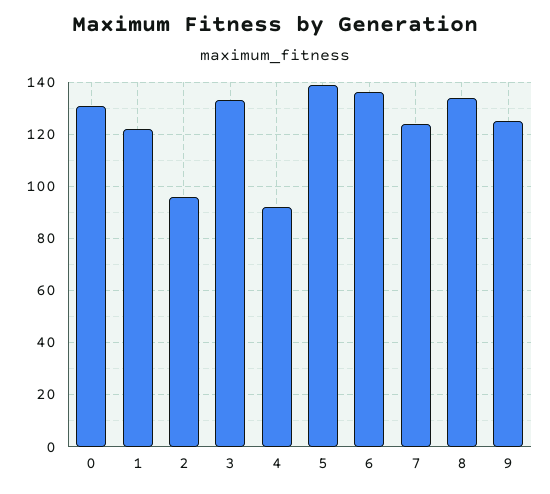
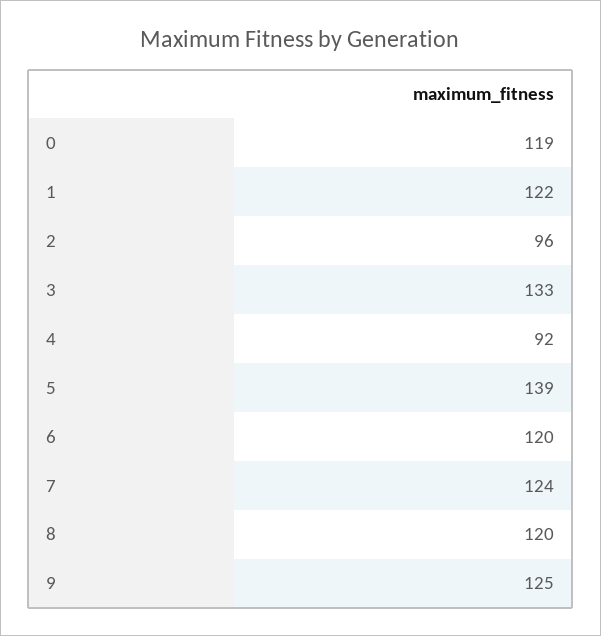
0: 130 -> 119
6: 135 -> 120
8: 135 -> 120

